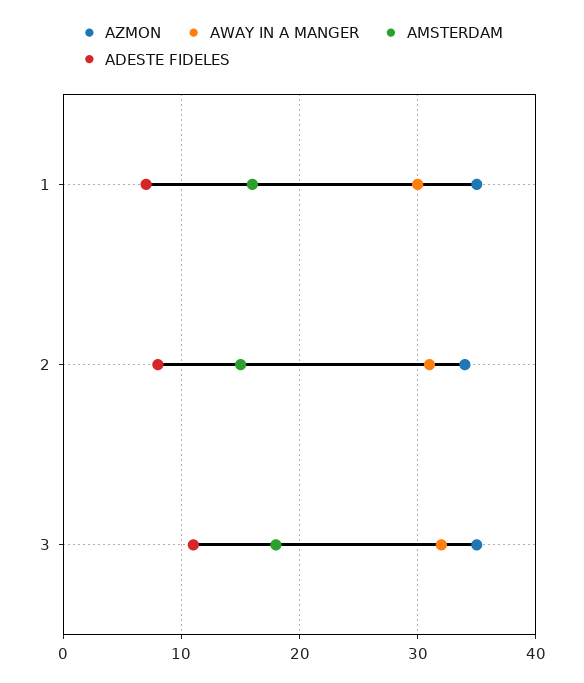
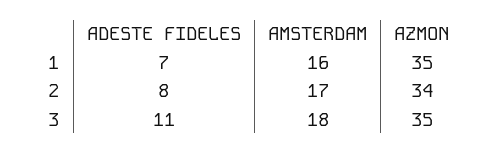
AWAY IN A MANGER, 1: 30 -> none
AWAY IN A MANGER, 2: 31 -> none
AMSTERDAM, 2: 15 -> 17
AWAY IN A MANGER, 3: 32 -> none

